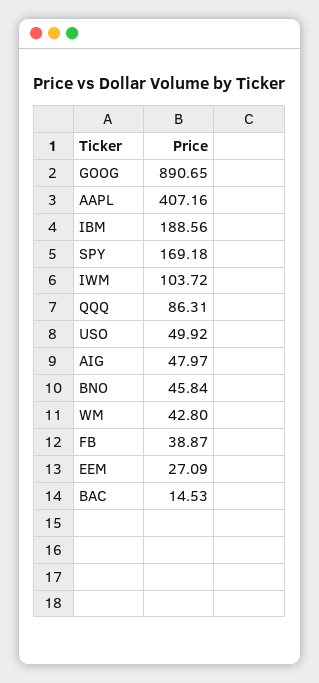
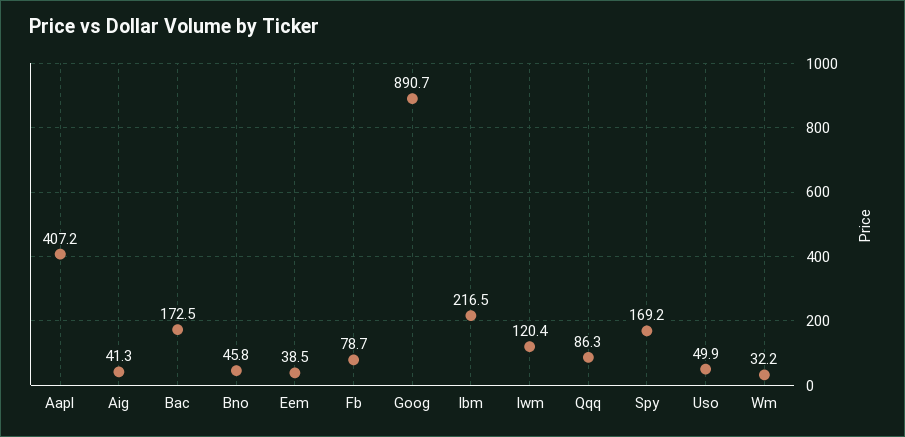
IBM: 188.56 -> 216.5
IWM: 103.72 -> 120.4
AIG: 47.97 -> 41.3
WM: 42.8 -> 32.2
FB: 38.87 -> 78.7
EEM: 27.09 -> 38.5
BAC: 14.53 -> 172.5

